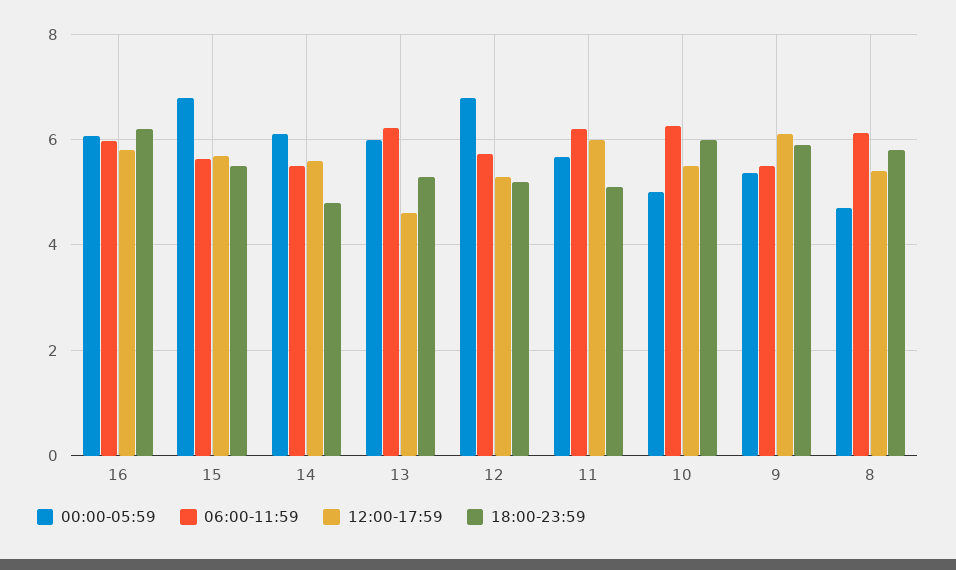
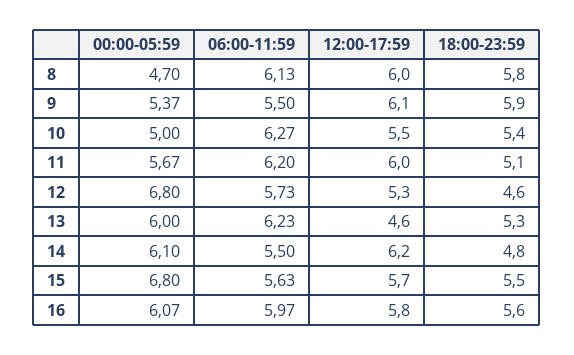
18:00-23:59, 16: 6.2 -> 5.6
12:00-17:59, 14: 5.6 -> 6.2
18:00-23:59, 12: 5.2 -> 4.6
18:00-23:59, 10: 6 -> 5.4
12:00-17:59, 8: 5.4 -> 6

